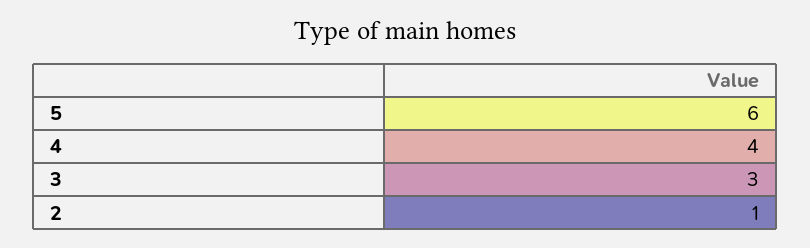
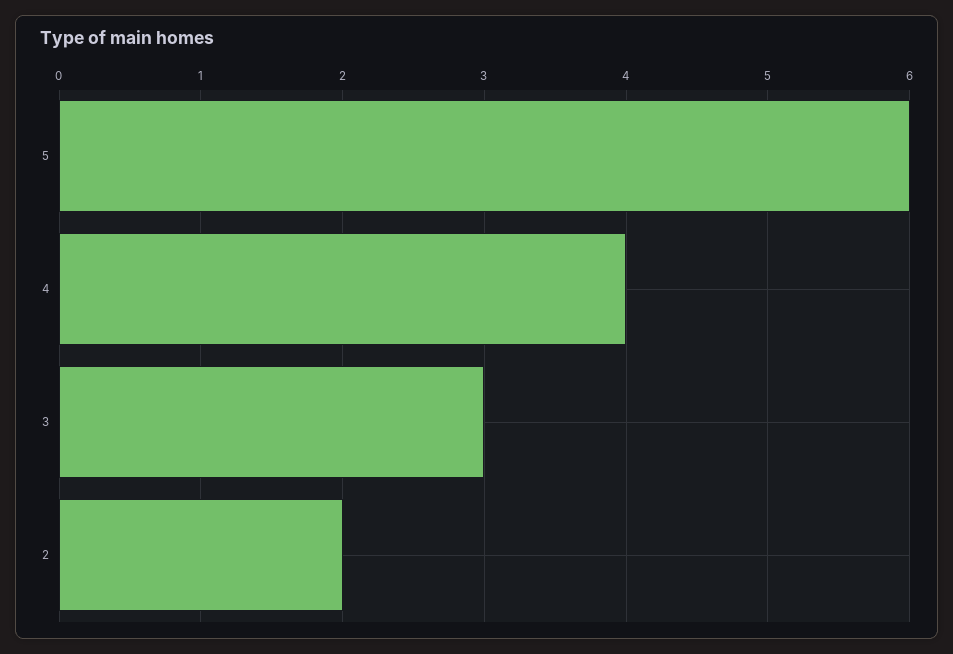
2: 1 -> 2

